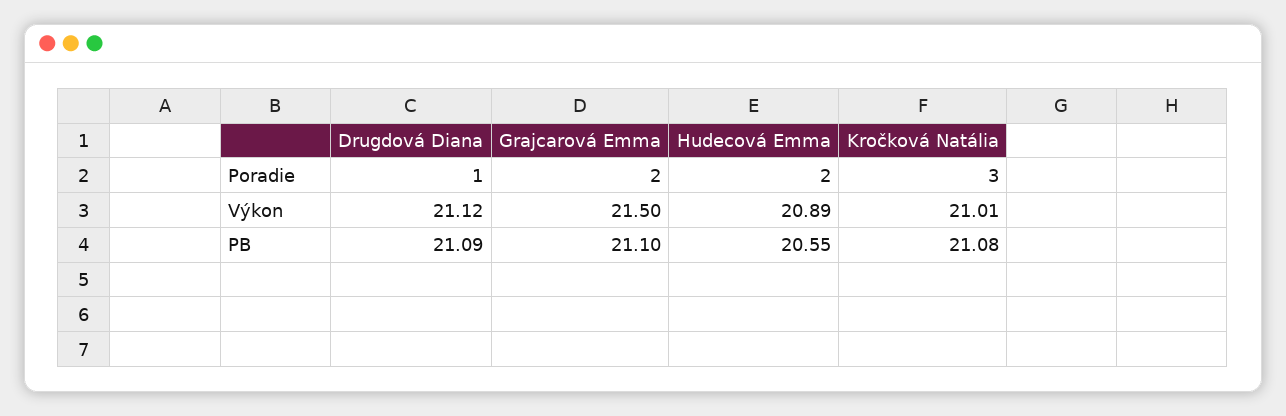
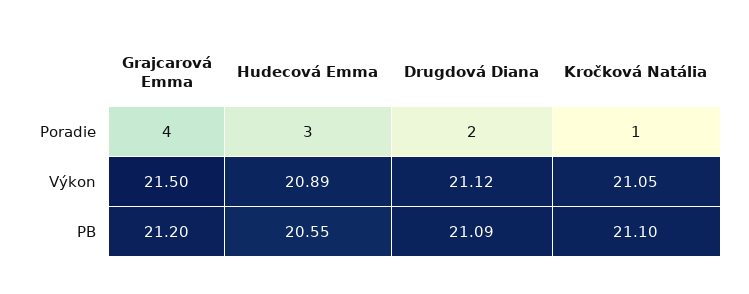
Drugdová Diana, Poradie: 1 -> 2
Grajcarová Emma, Poradie: 2 -> 4
Hudecová Emma, Poradie: 2 -> 3
Kročková Natália, Poradie: 3 -> 1
Kročková Natália, Výkon: 21.01 -> 21.05
Grajcarová Emma, PB: 21.1 -> 21.2
Kročková Natália, PB: 21.08 -> 21.1

